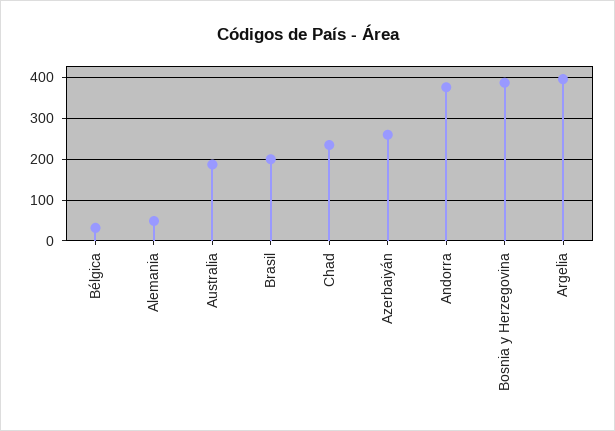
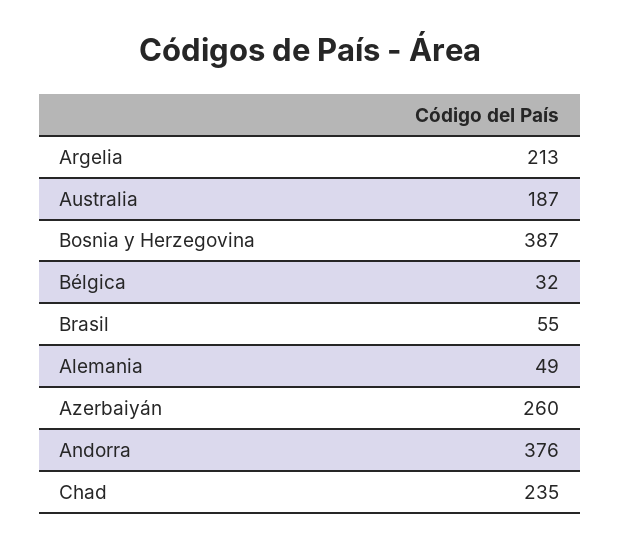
Brasil: 200 -> 55
Argelia: 400 -> 213

